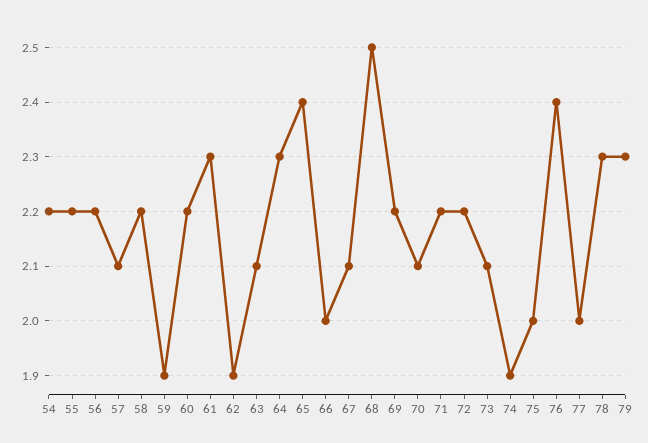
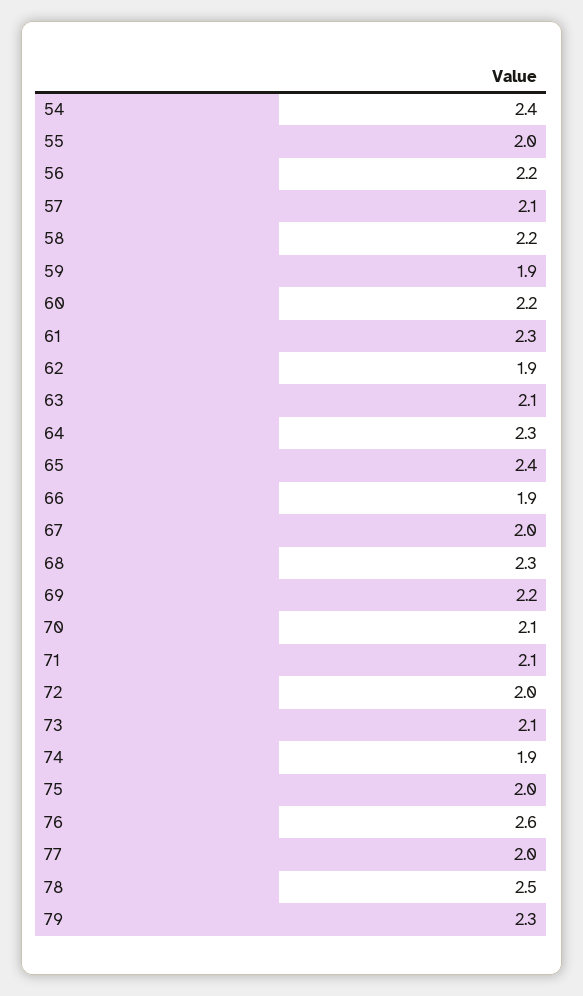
54: 2.2 -> 2.4
55: 2.2 -> 2
66: 2 -> 1.9
67: 2.1 -> 2
68: 2.5 -> 2.3
71: 2.2 -> 2.1
72: 2.2 -> 2
76: 2.4 -> 2.6
78: 2.3 -> 2.5

